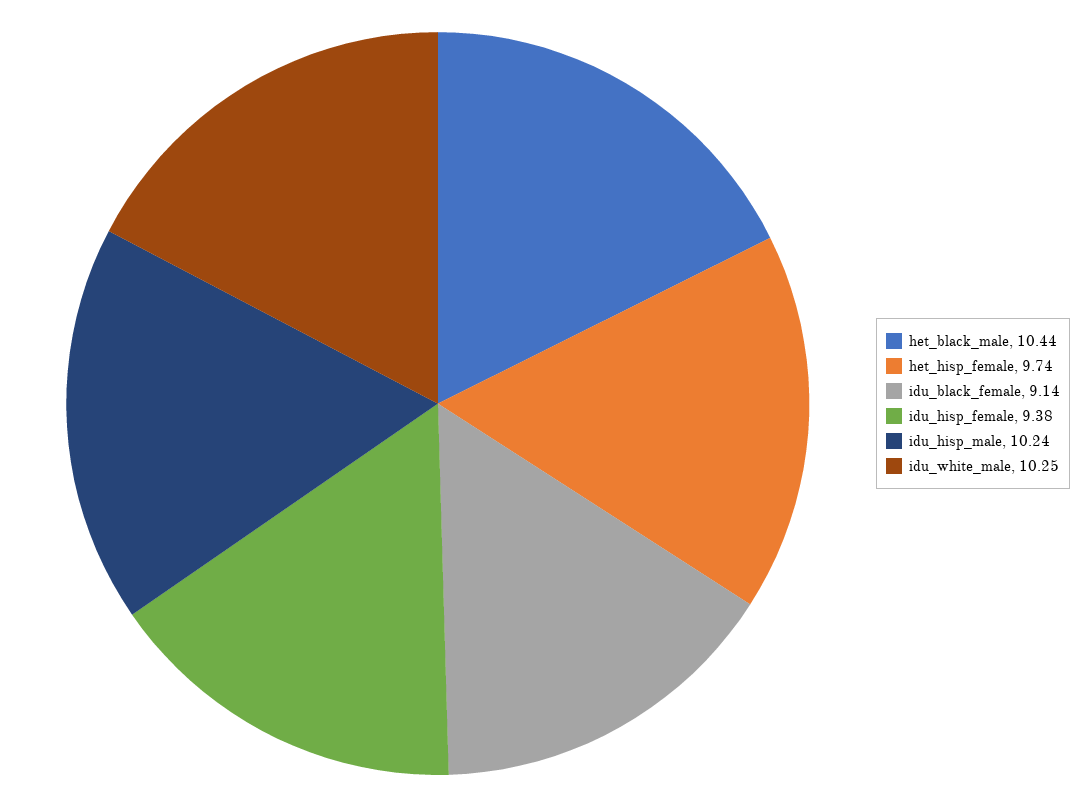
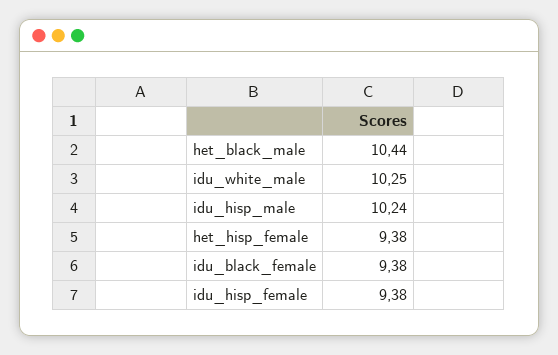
het_hisp_female: 9.74 -> 9.38
idu_black_female: 9.14 -> 9.38

